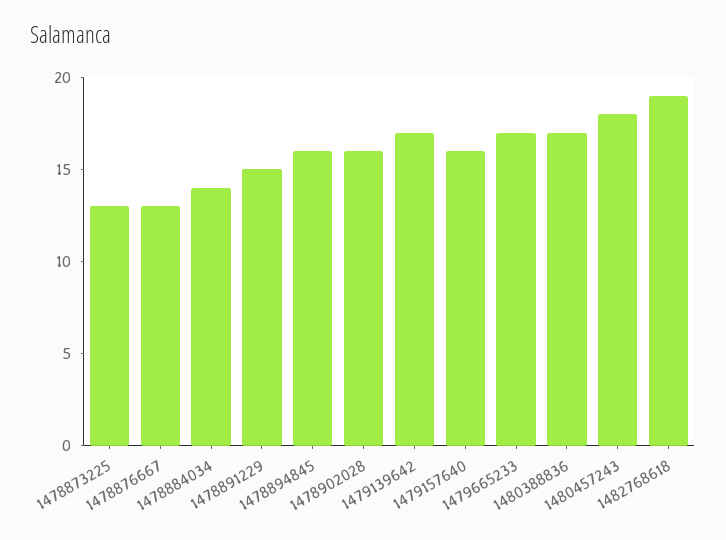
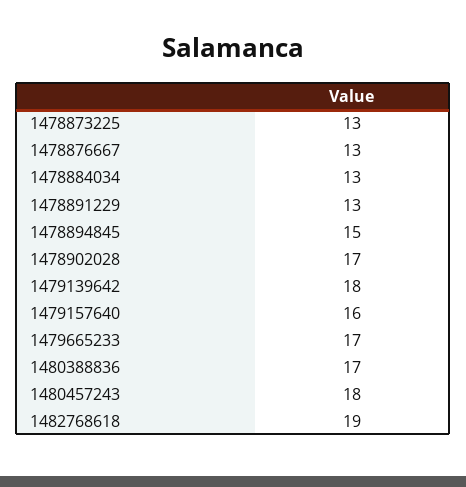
1478884034: 14 -> 13
1478891229: 15 -> 13
1478894845: 16 -> 15
1478902028: 16 -> 17
1479139642: 17 -> 18

